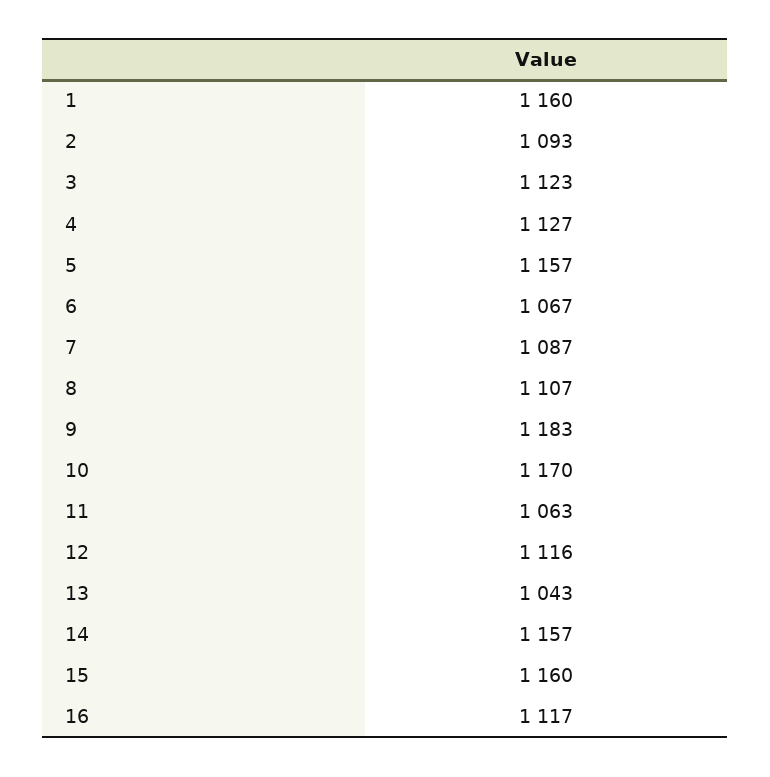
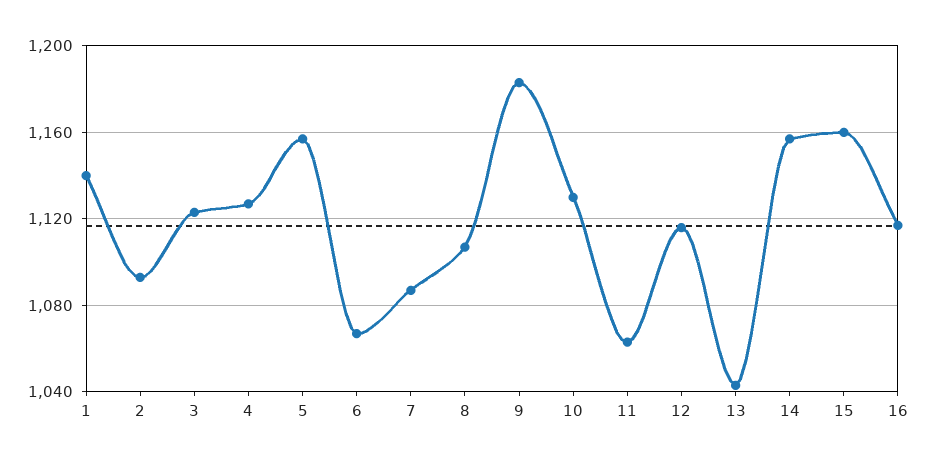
1: 1160 -> 1140
10: 1170 -> 1130

